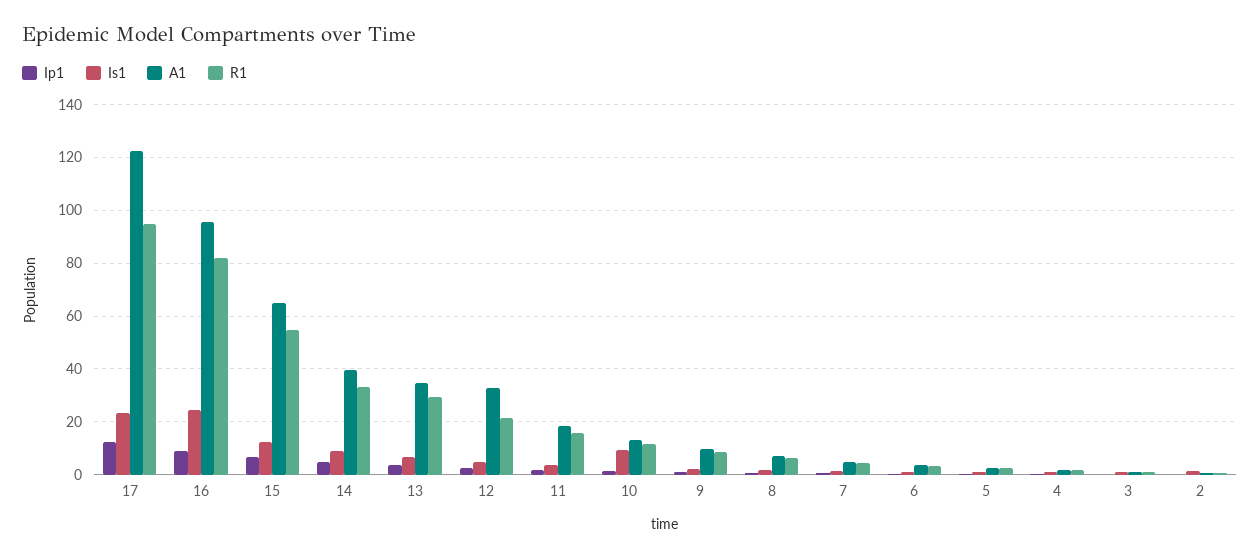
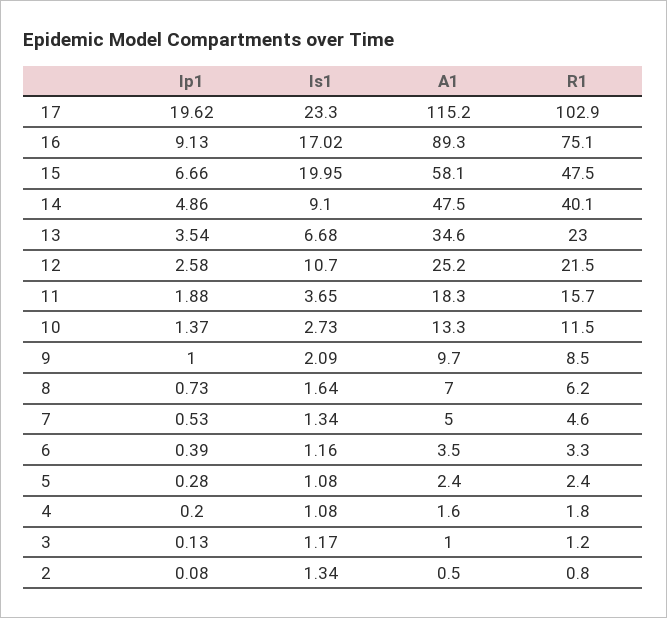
Ip1, 17: 12.5 -> 19.62
A1, 17: 122.5 -> 115.2
R1, 17: 95 -> 102.9
Is1, 16: 25 -> 17.02
A1, 16: 95 -> 89.3
R1, 16: 82.5 -> 75.1
Is1, 15: 12.5 -> 19.95
A1, 15: 65 -> 58.1
R1, 15: 55 -> 47.5
A1, 14: 40 -> 47.5
R1, 14: 32.5 -> 40.1
R1, 13: 30 -> 23
Is1, 12: 5 -> 10.7
A1, 12: 32.5 -> 25.2
Is1, 10: 10 -> 2.73

